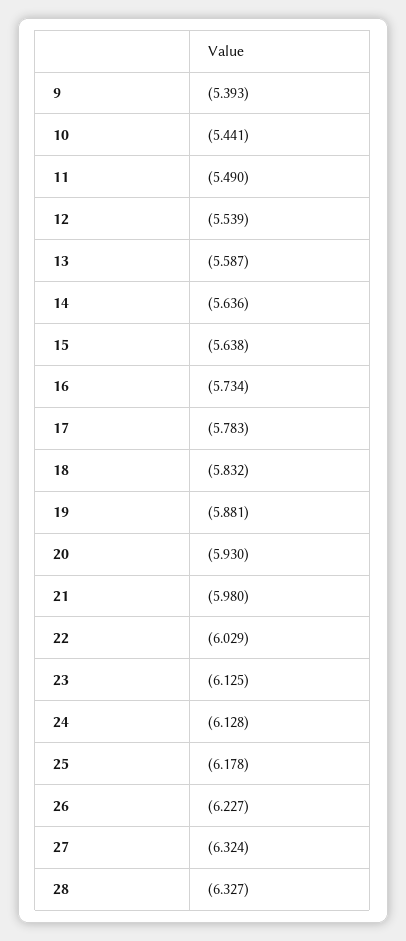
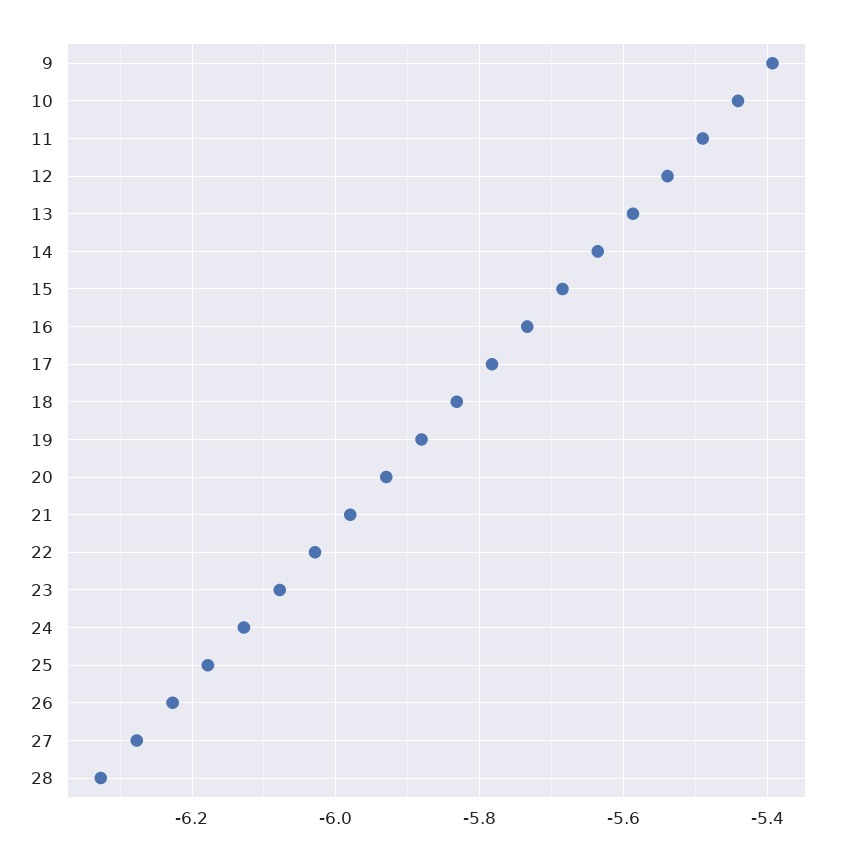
15: -5.638 -> -5.68
23: -6.125 -> -6.08
27: -6.324 -> -6.28

